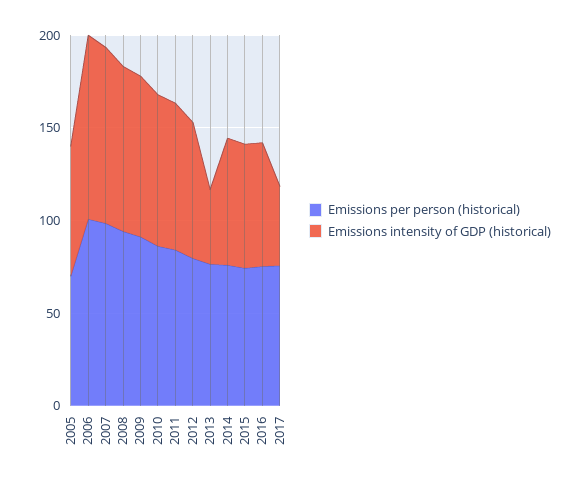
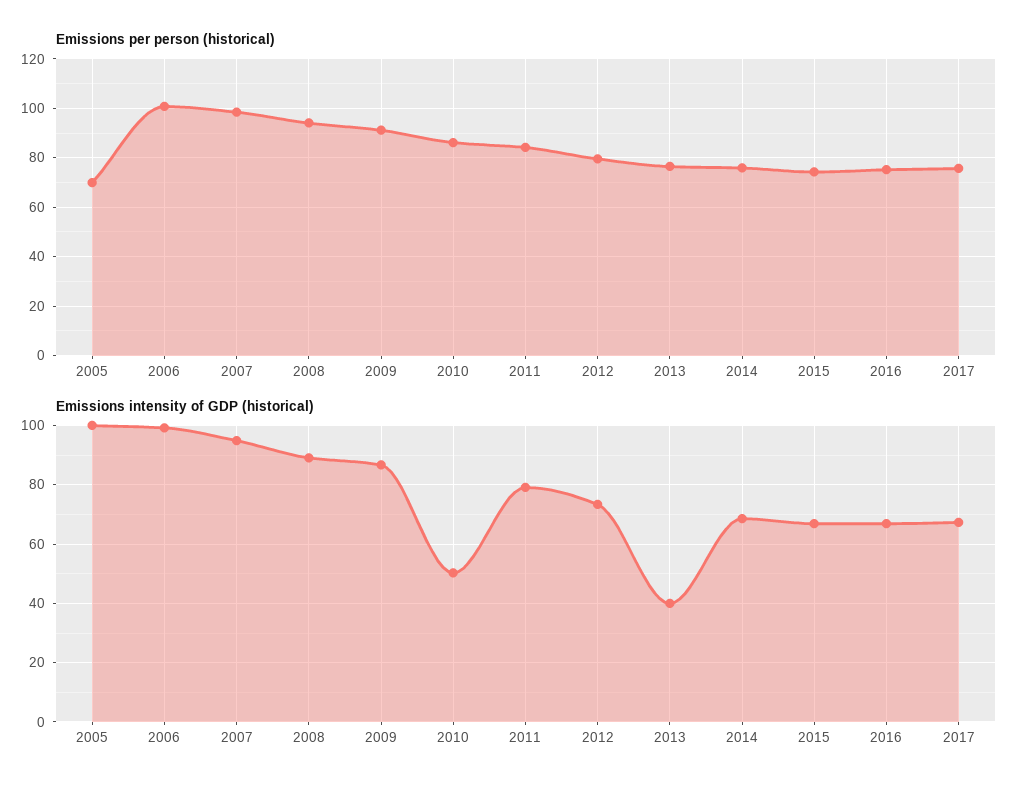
Emissions intensity of GDP (historical), 2005: 70 -> 100
Emissions intensity of GDP (historical), 2010: 80 -> 50
Emissions intensity of GDP (historical), 2017: 40 -> 67.5

